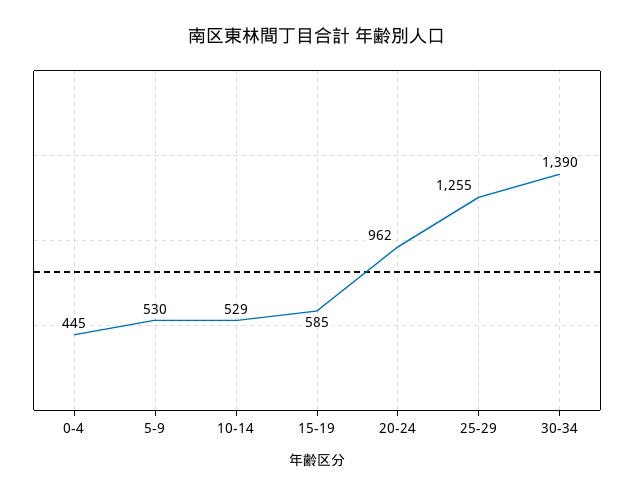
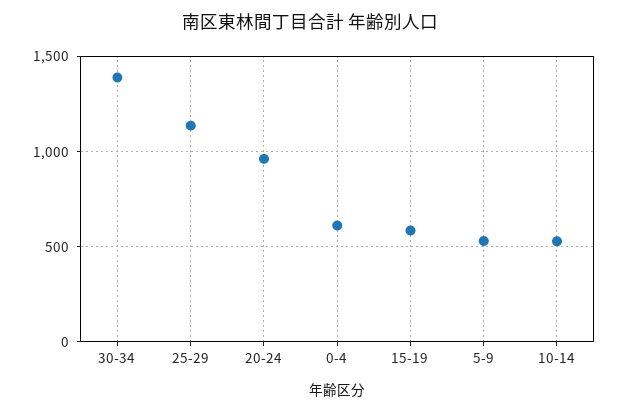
0-4: 445 -> 600
25-29: 1255 -> 1150

